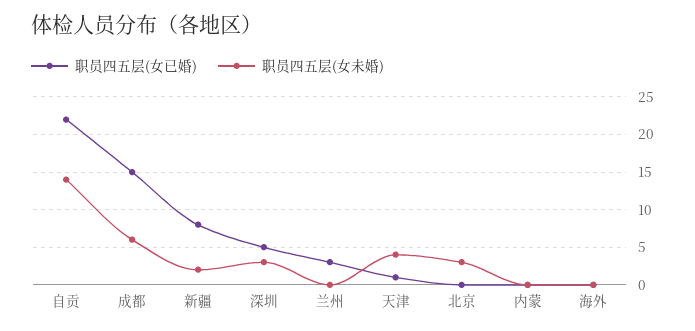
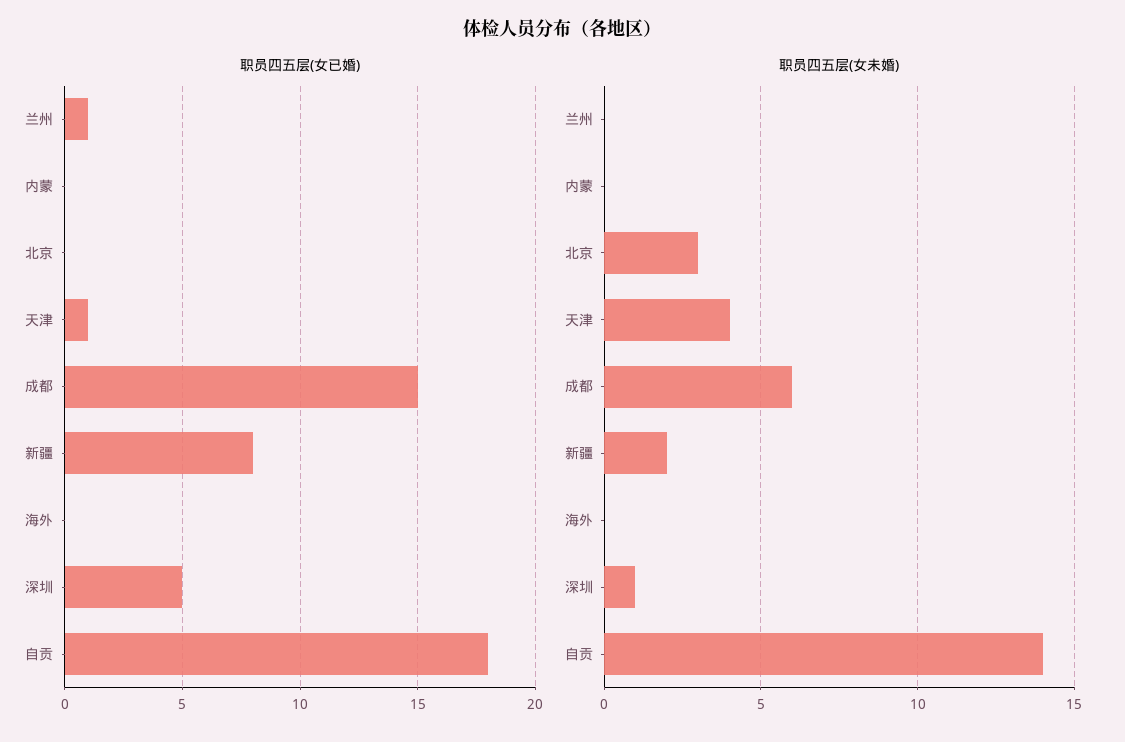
职员四五层(女已婚), 自贡: 22 -> 18
职员四五层(女未婚), 深圳: 3 -> 1
职员四五层(女已婚), 兰州: 3 -> 1

